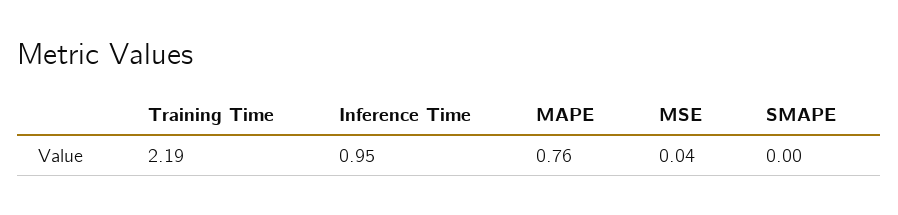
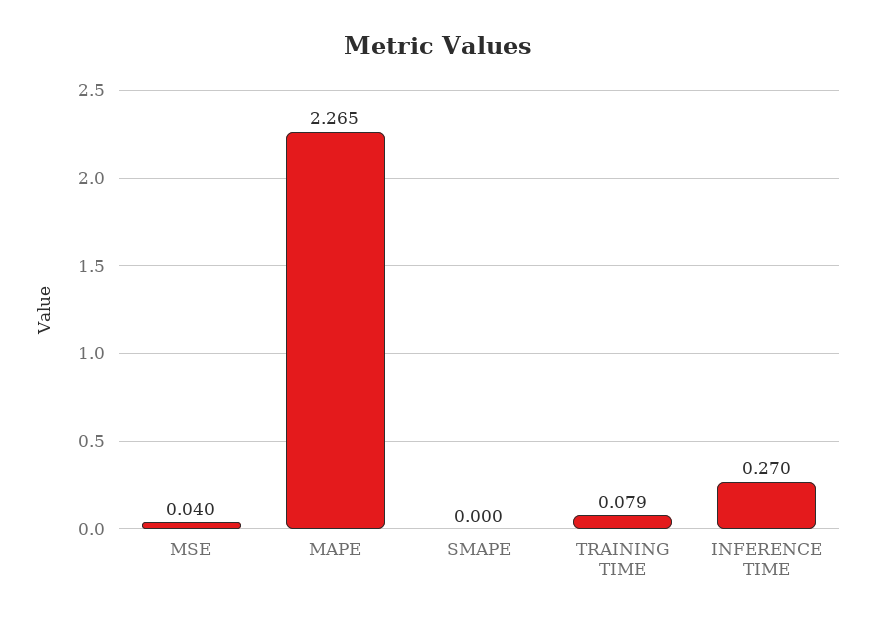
Training Time: 2.19 -> 0.079
Inference Time: 0.95 -> 0.27
MAPE: 0.76 -> 2.265

